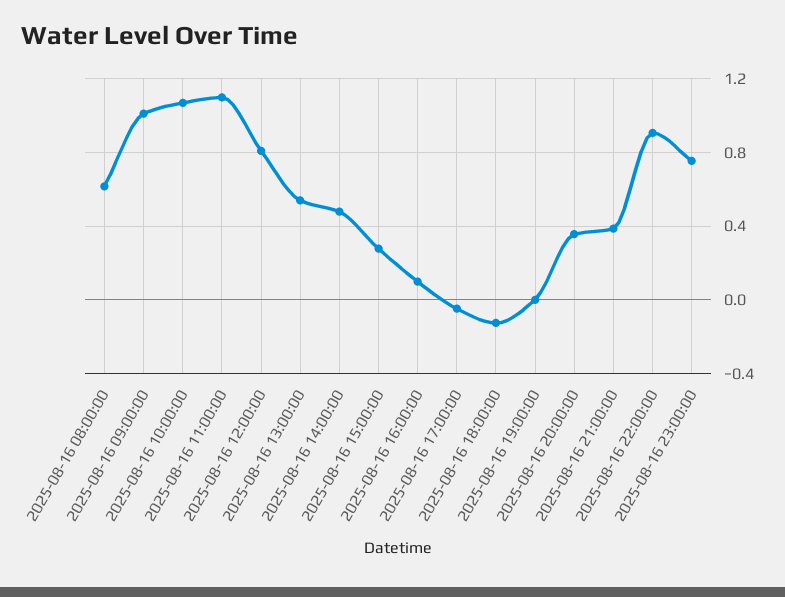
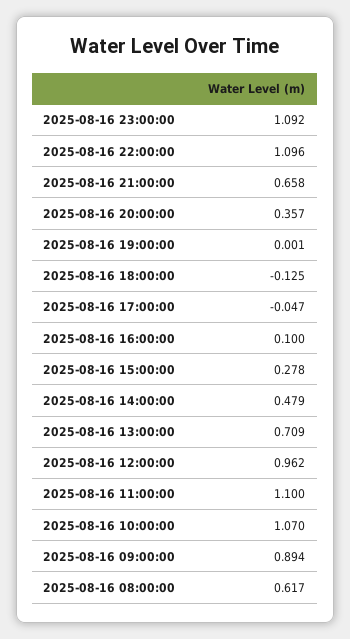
2025-08-16 09:00:00: 1 -> 0.894
2025-08-16 12:00:00: 0.8 -> 0.962
2025-08-16 13:00:00: 0.55 -> 0.709
2025-08-16 21:00:00: 0.4 -> 0.658
2025-08-16 22:00:00: 0.9 -> 1.096
2025-08-16 23:00:00: 0.75 -> 1.092

